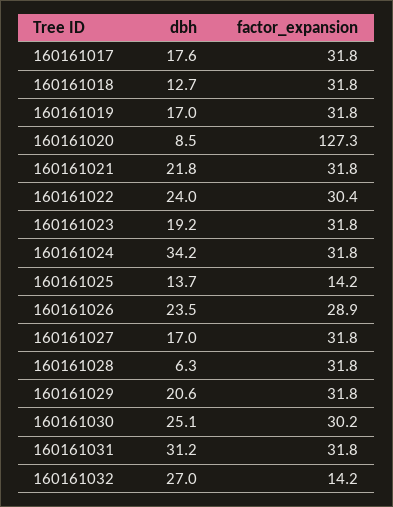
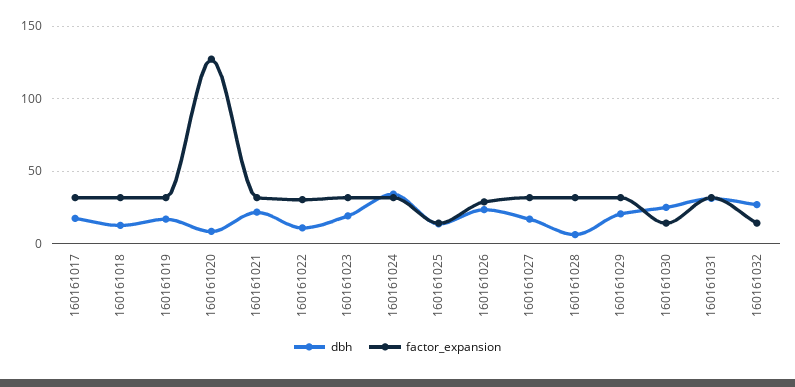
dbh, 160161022: 24 -> 10
factor_expansion, 160161030: 30.2 -> 15

